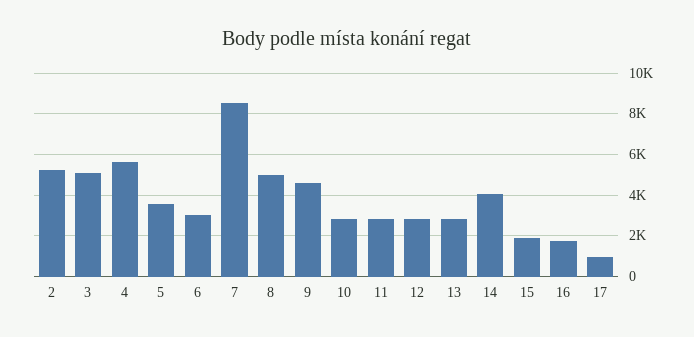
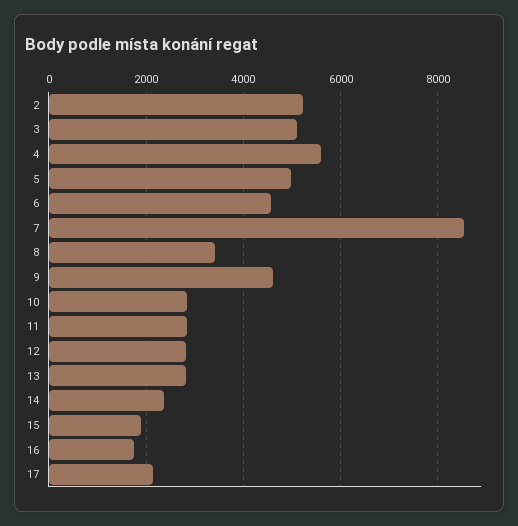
5: 3500 -> 5000
6: 3000 -> 4600
8: 5000 -> 3400
14: 4000 -> 2400
17: 1000 -> 2200

